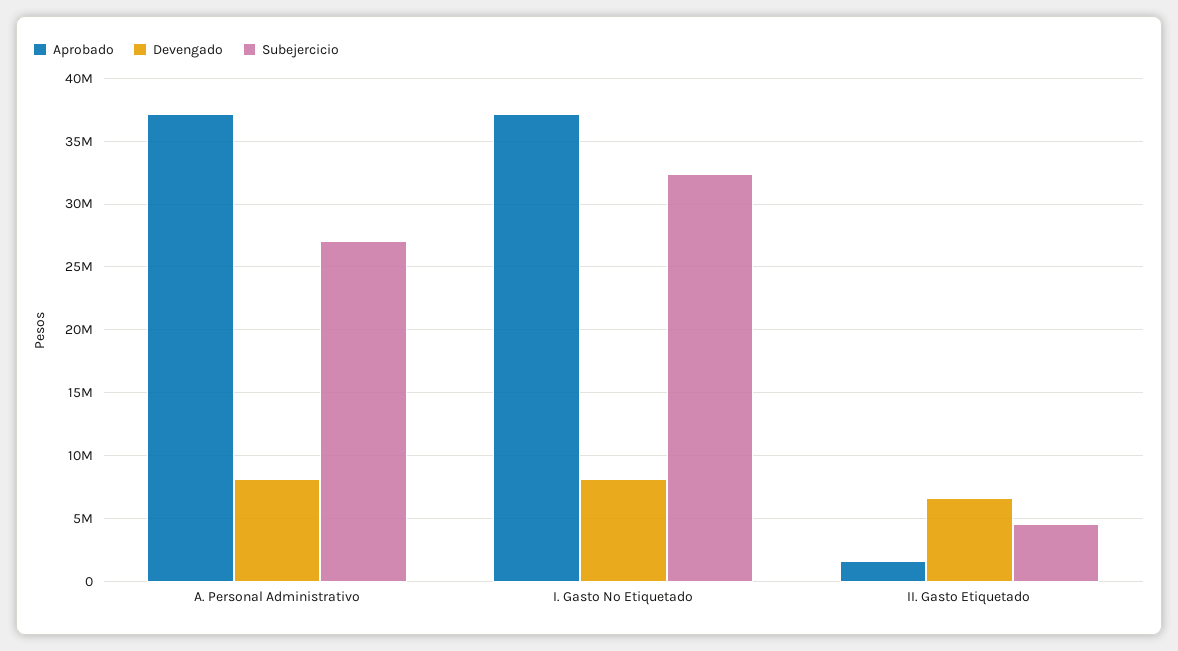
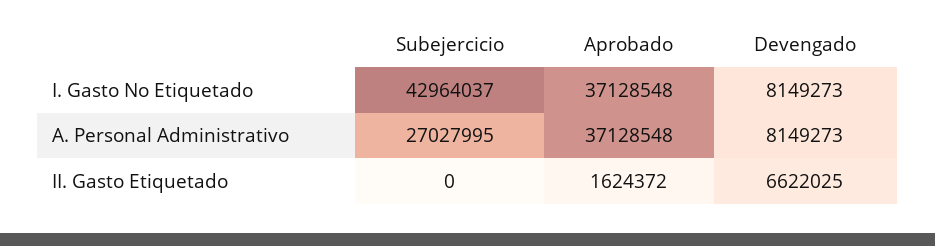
Subejercicio, I. Gasto No Etiquetado: 32500000 -> 42964037
Subejercicio, II. Gasto Etiquetado: 4500000 -> 0

